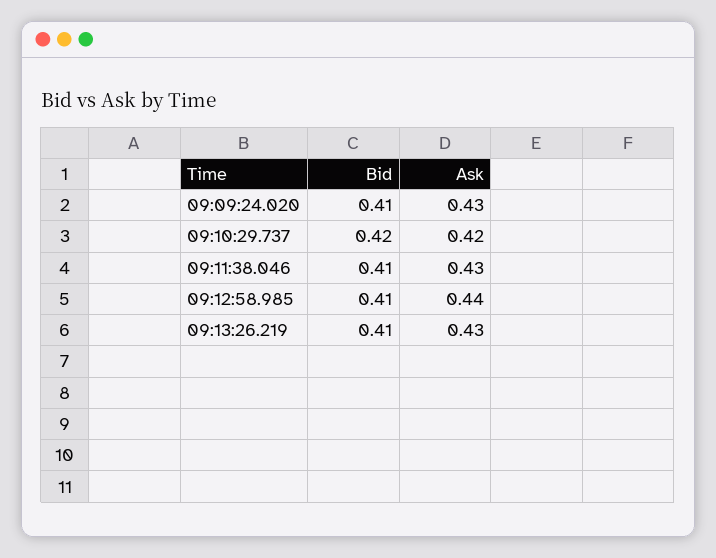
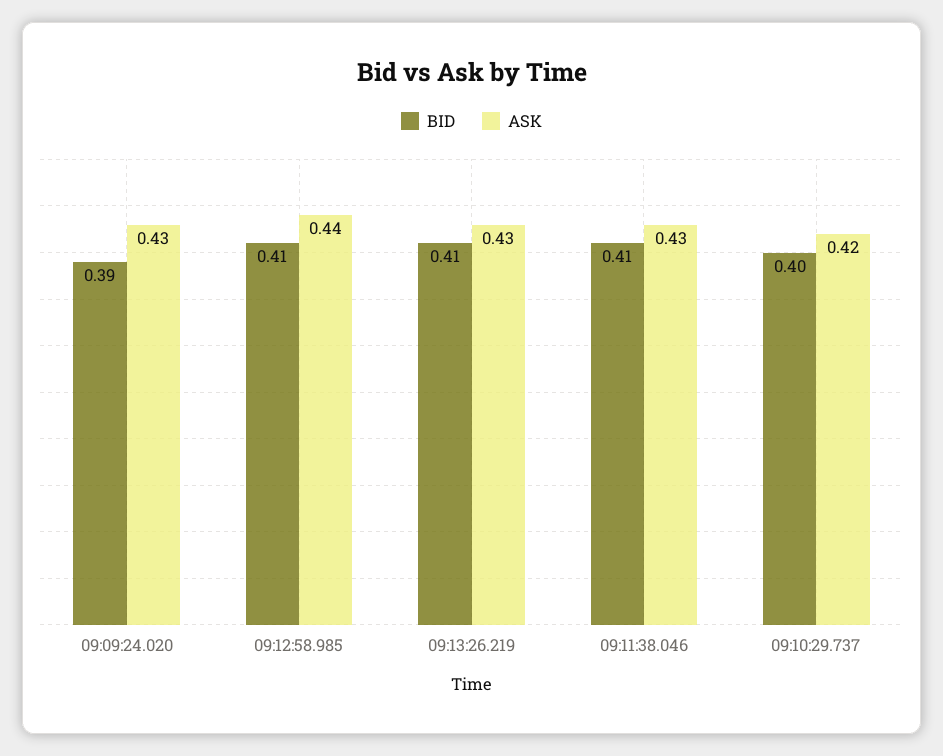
Bid, 09:09:24.020: 0.41 -> 0.39
Bid, 09:10:29.737: 0.42 -> 0.4

